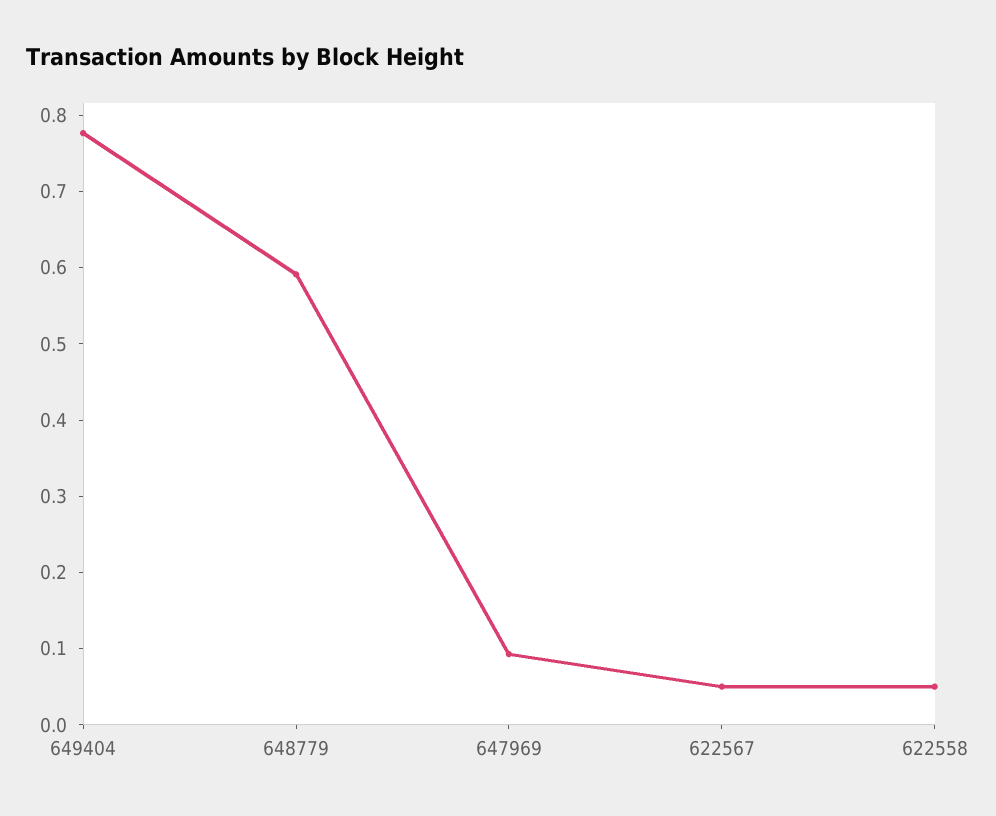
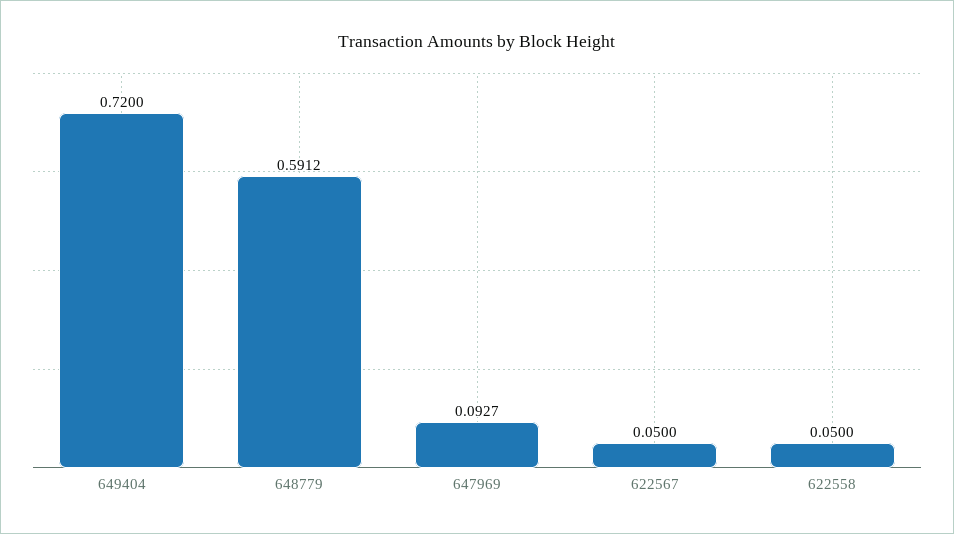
649404: 0.78 -> 0.72

